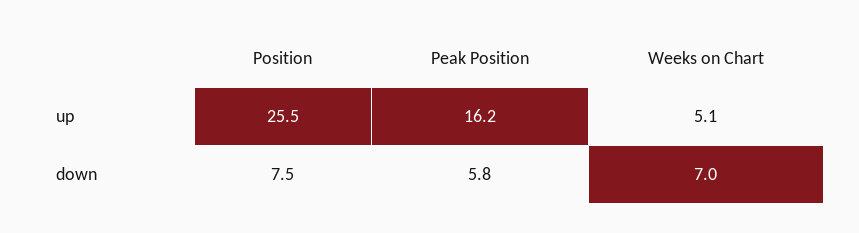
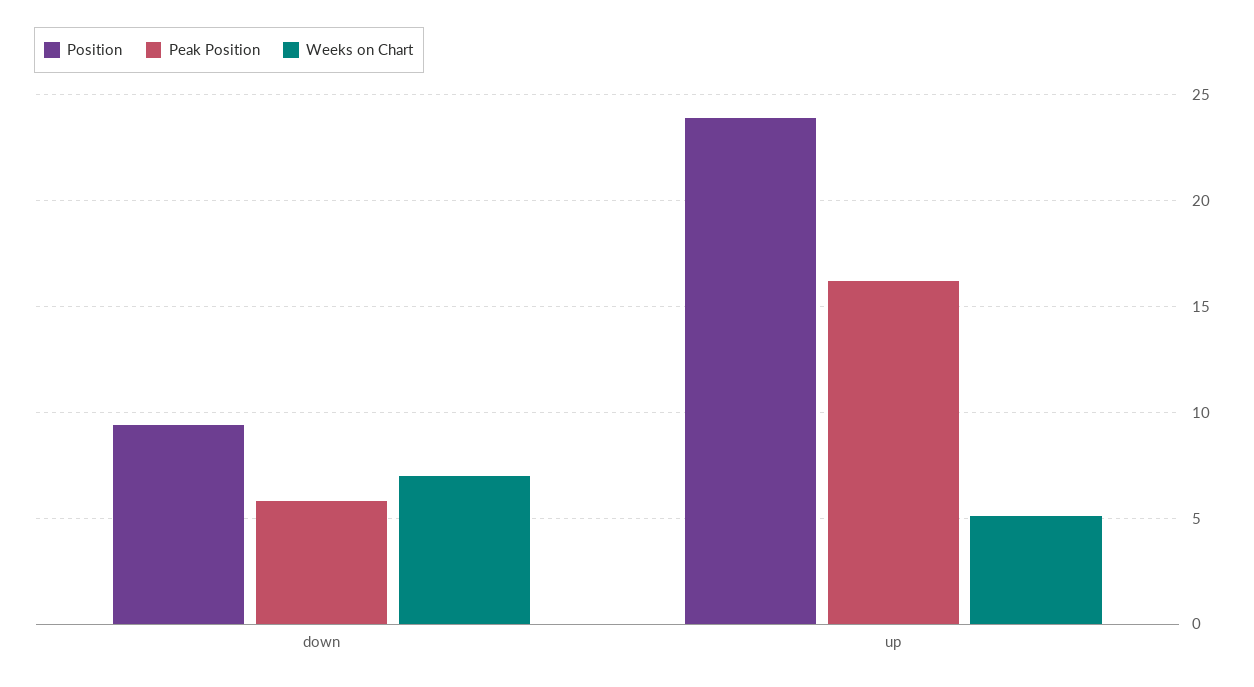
Position, up: 25.5 -> 24
Position, down: 7.5 -> 9.5

